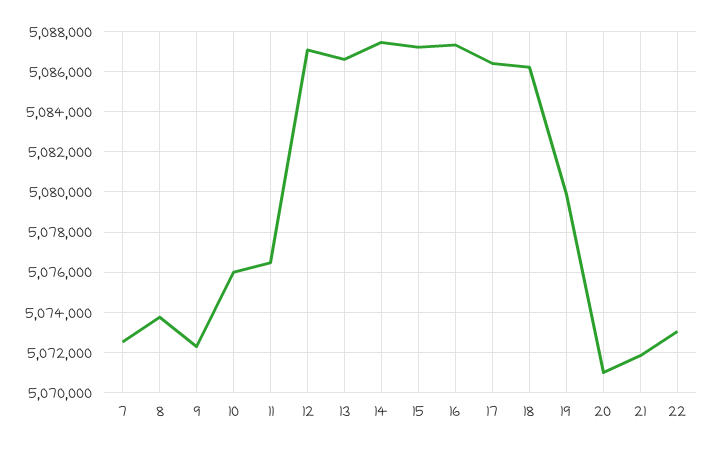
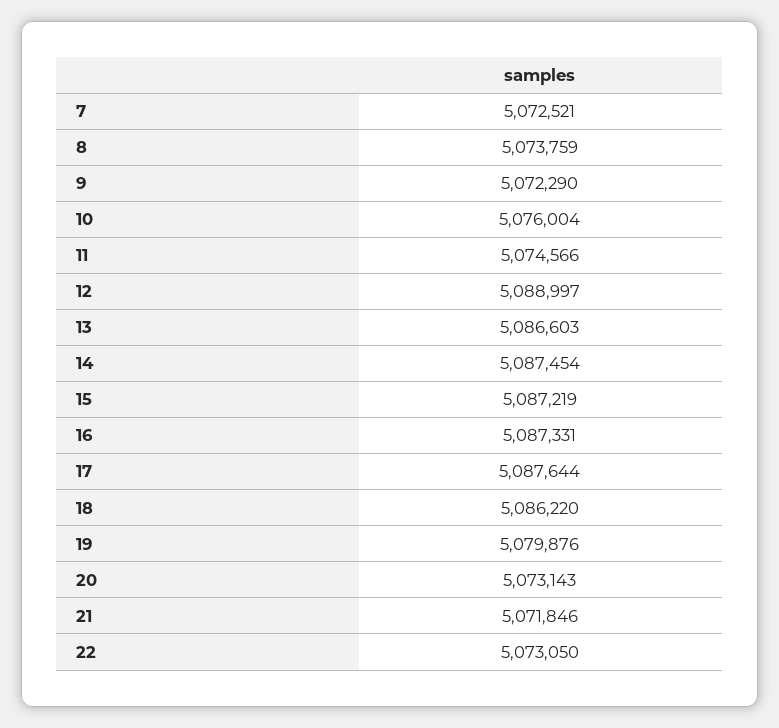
11: 5076500 -> 5074566
12: 5087000 -> 5088997
17: 5086500 -> 5087644
20: 5071000 -> 5073143

